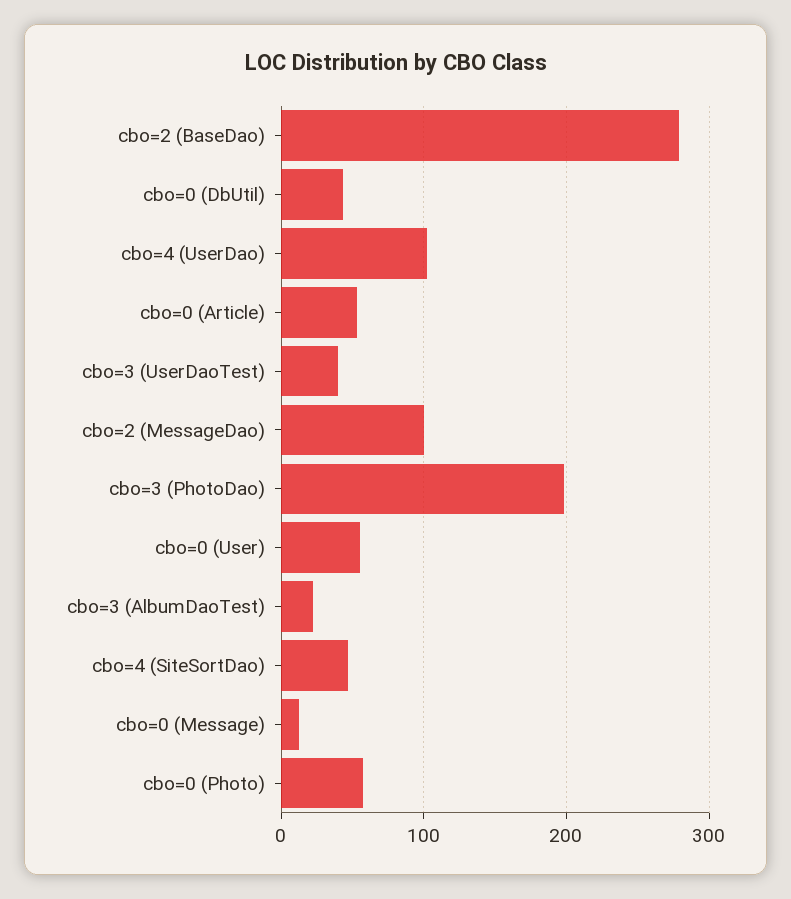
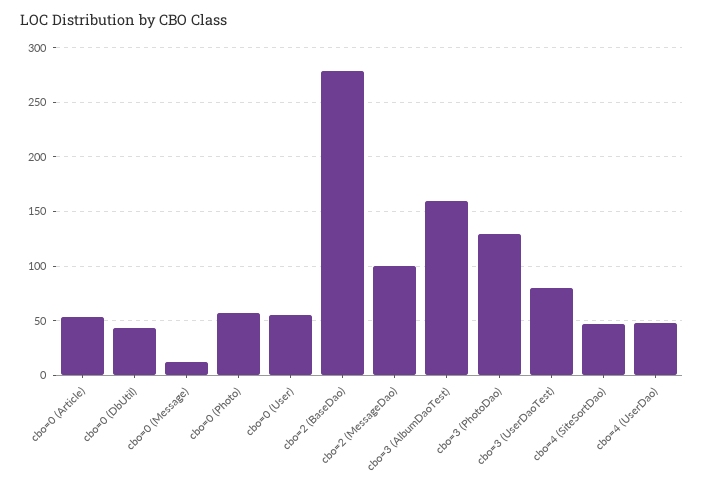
cbo=4 (UserDao): 100 -> 50
cbo=3 (UserDaoTest): 40 -> 80
cbo=3 (PhotoDao): 200 -> 130
cbo=3 (AlbumDaoTest): 20 -> 160

